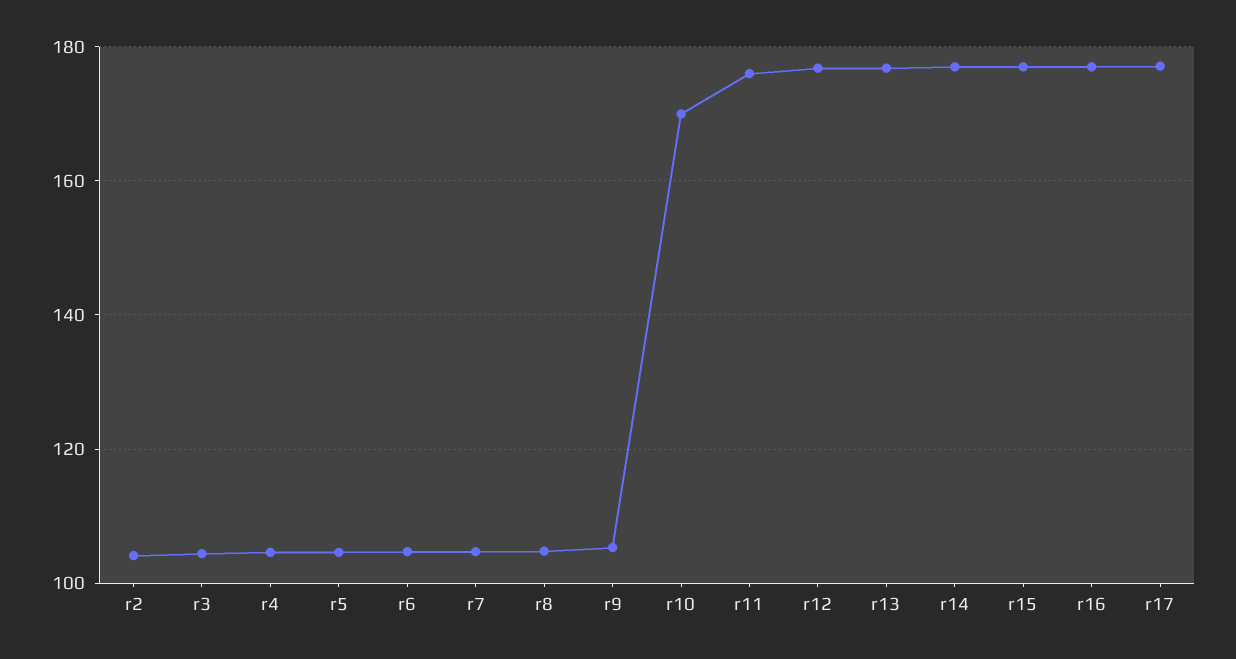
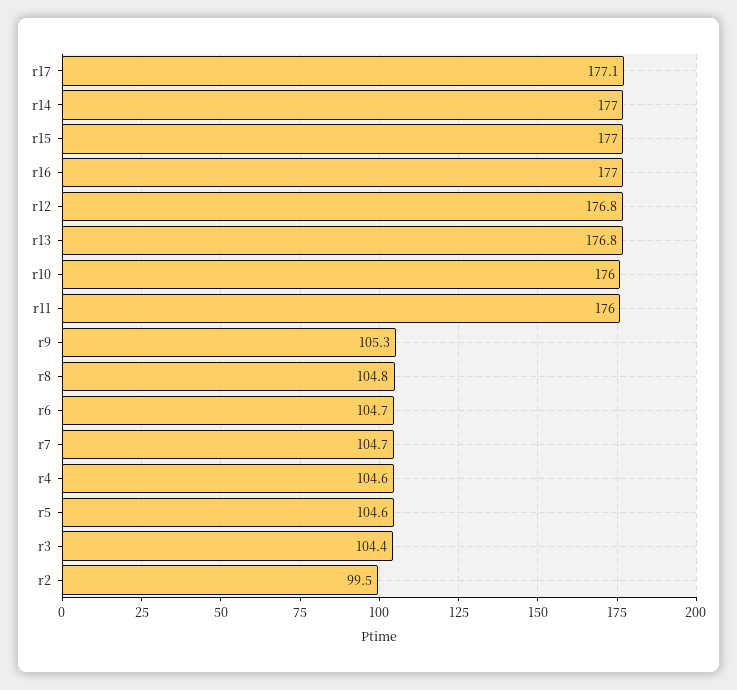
r2: 104 -> 99.5
r10: 170 -> 176

